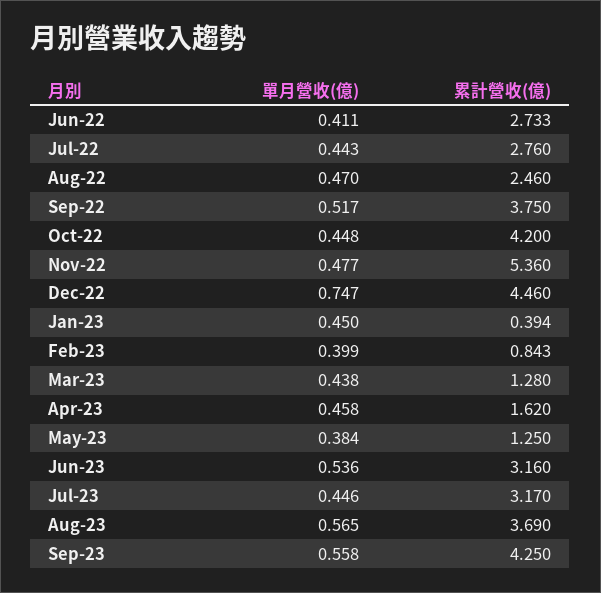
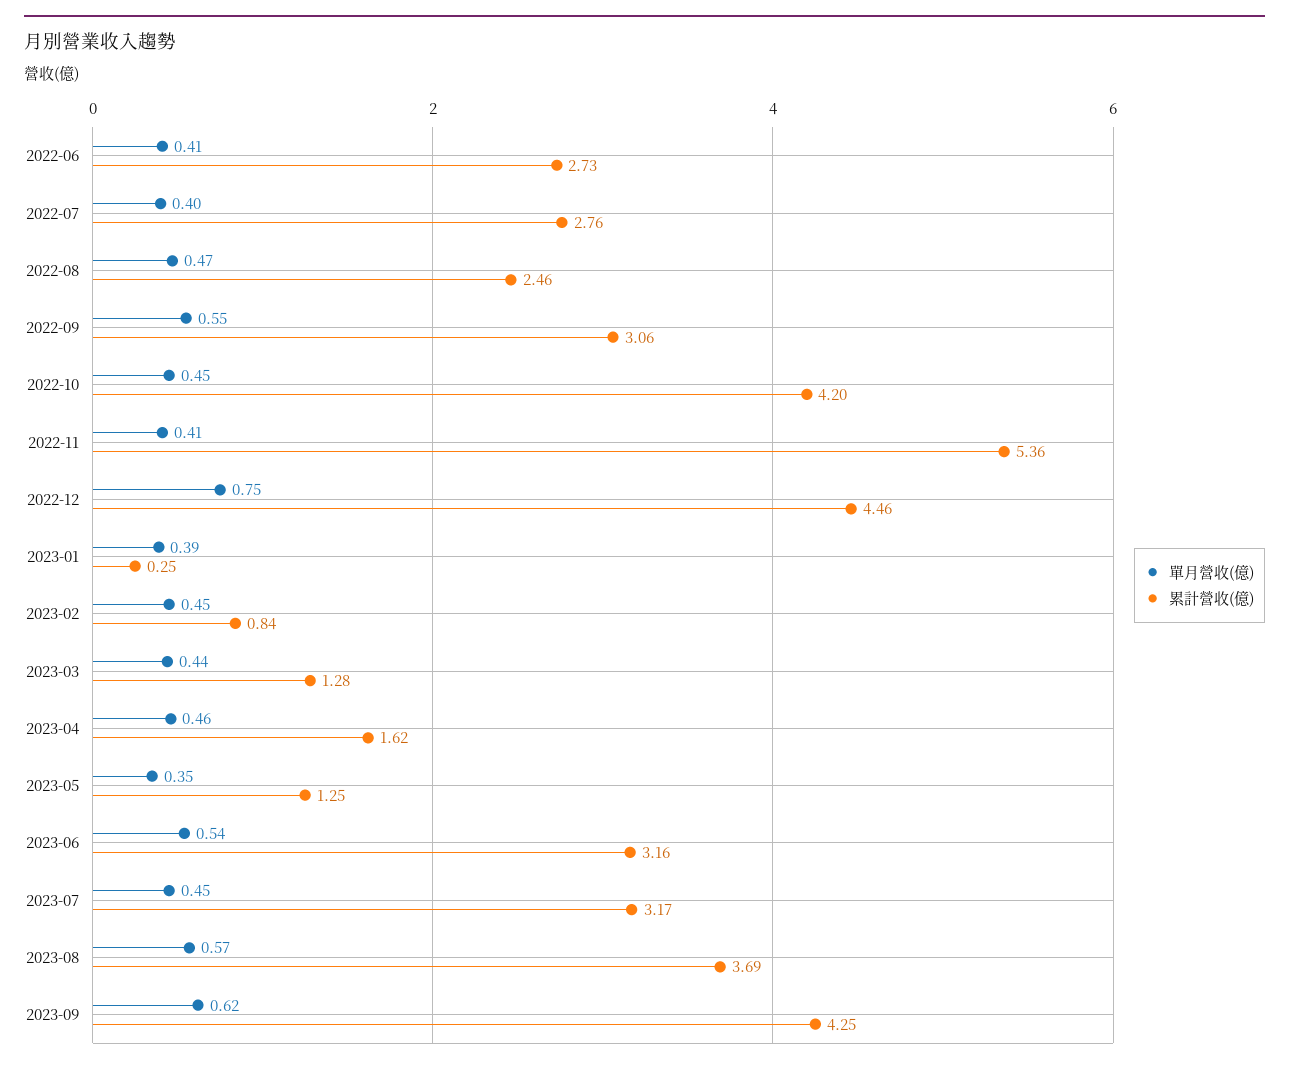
單月營收(億), Jul-22: 0.443 -> 0.4
單月營收(億), Sep-22: 0.517 -> 0.55
累計營收(億), Sep-22: 3.75 -> 3.06
單月營收(億), Nov-22: 0.477 -> 0.41
單月營收(億), Jan-23: 0.45 -> 0.39
累計營收(億), Jan-23: 0.394 -> 0.25
單月營收(億), Feb-23: 0.399 -> 0.45
單月營收(億), May-23: 0.384 -> 0.35
單月營收(億), Sep-23: 0.558 -> 0.62

